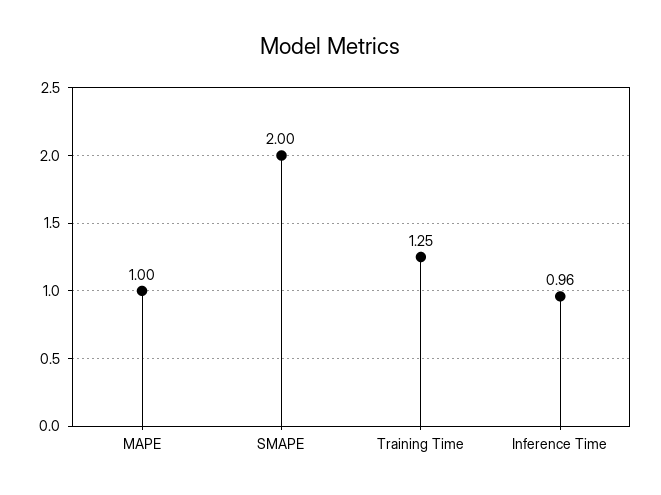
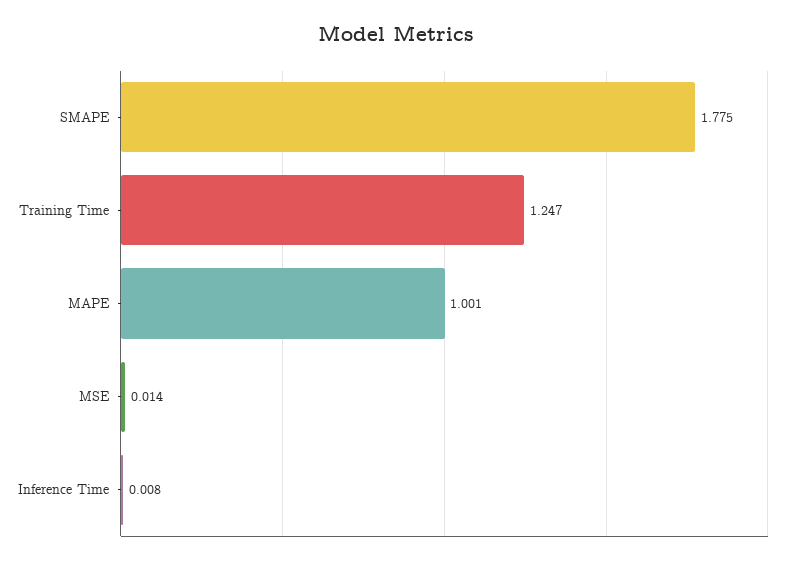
SMAPE: 2 -> 1.775
Inference Time: 0.96 -> 0.008
MSE: none -> 0.014

